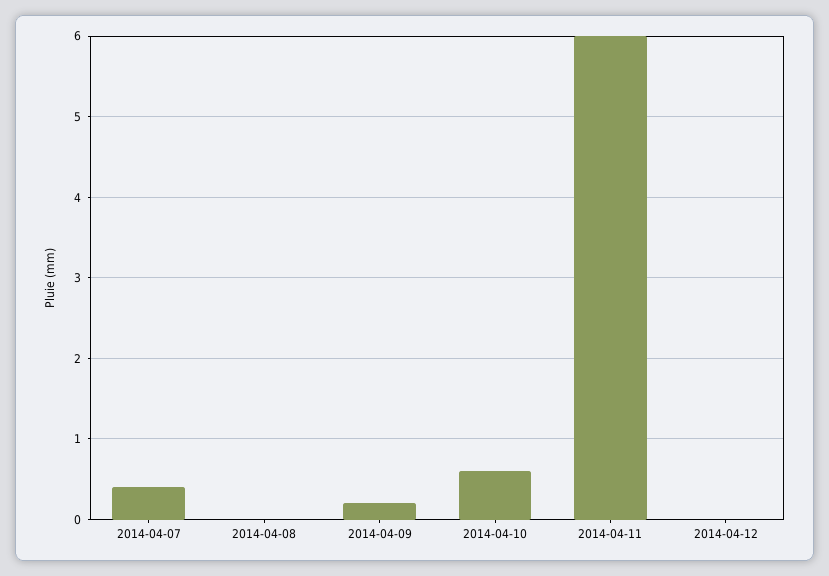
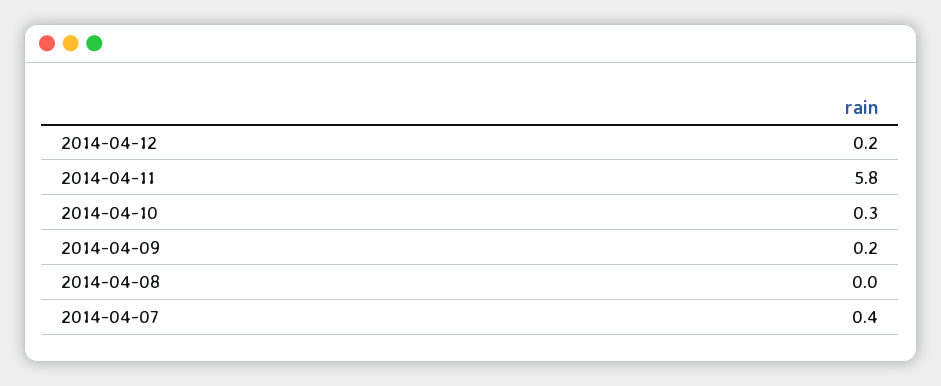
2014-04-10: 0.6 -> 0.3
2014-04-11: 6 -> 5.8
2014-04-12: 0 -> 0.2

